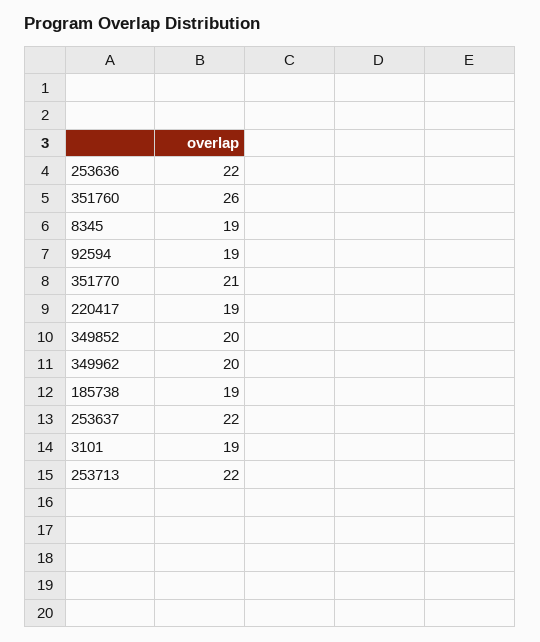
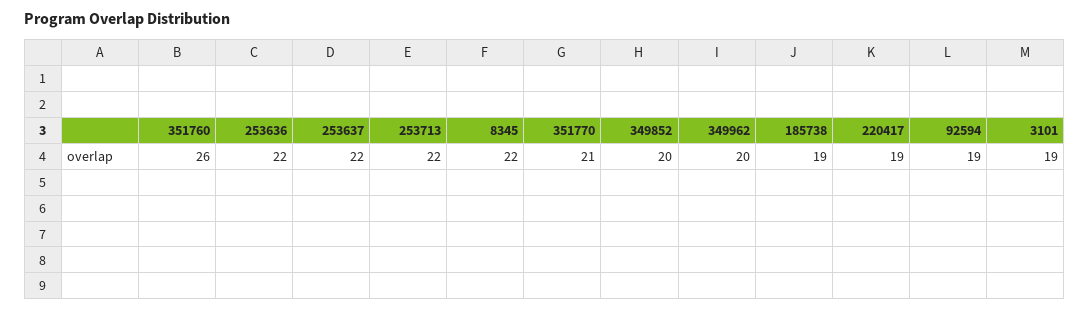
8345: 19 -> 22

